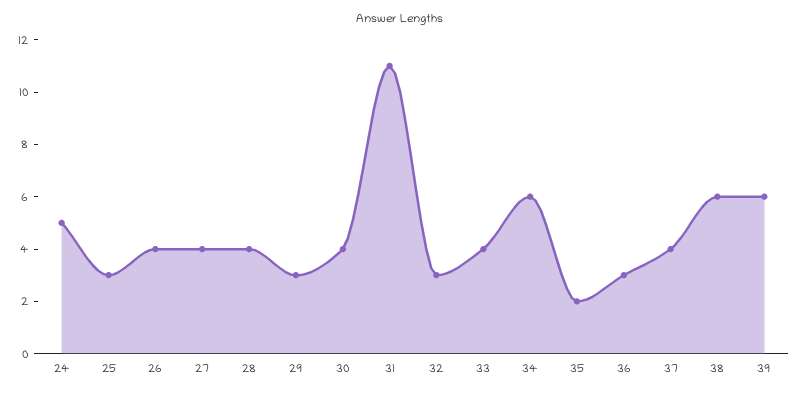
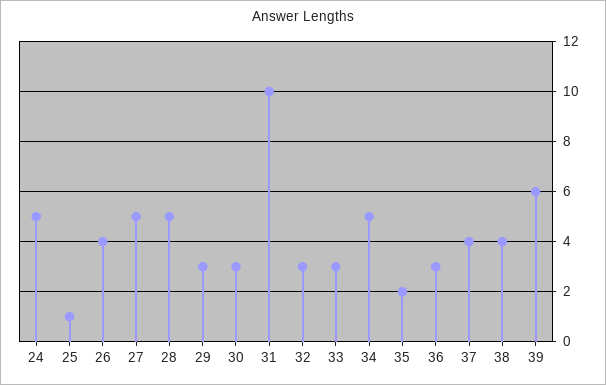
25: 3 -> 1
27: 4 -> 5
28: 4 -> 5
30: 4 -> 3
31: 11 -> 10
33: 4 -> 3
34: 6 -> 5
38: 6 -> 4

